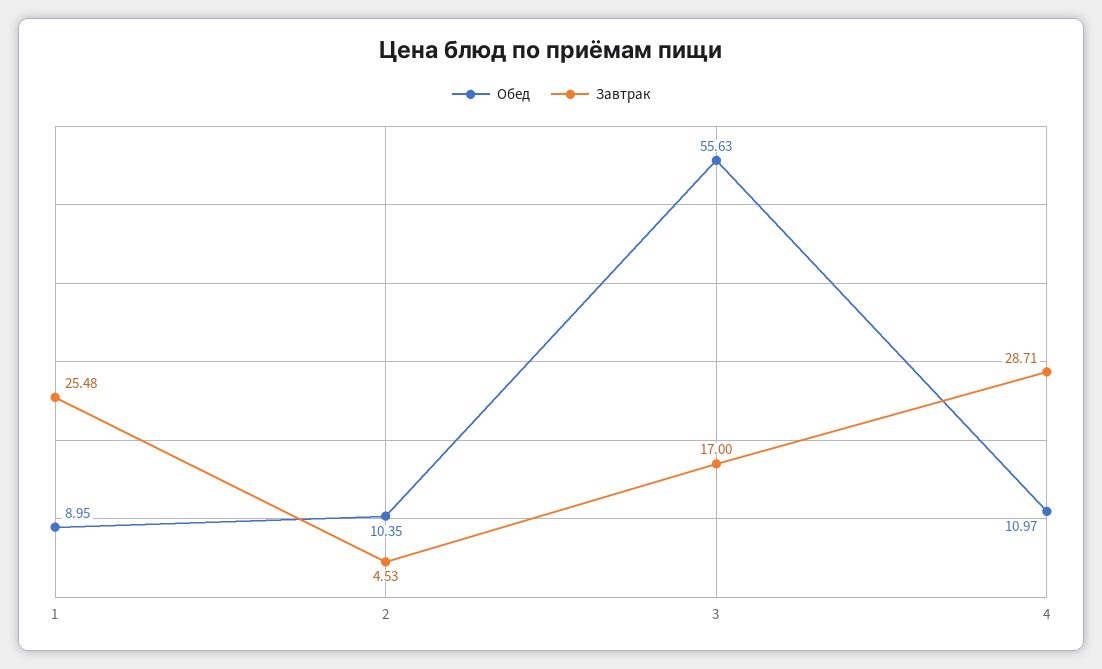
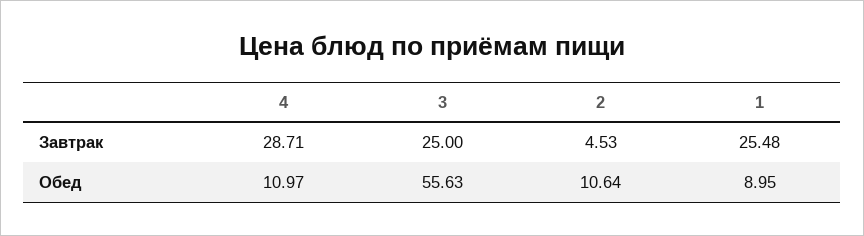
Обед, 2: 10.35 -> 10.64
Завтрак, 3: 17 -> 25

